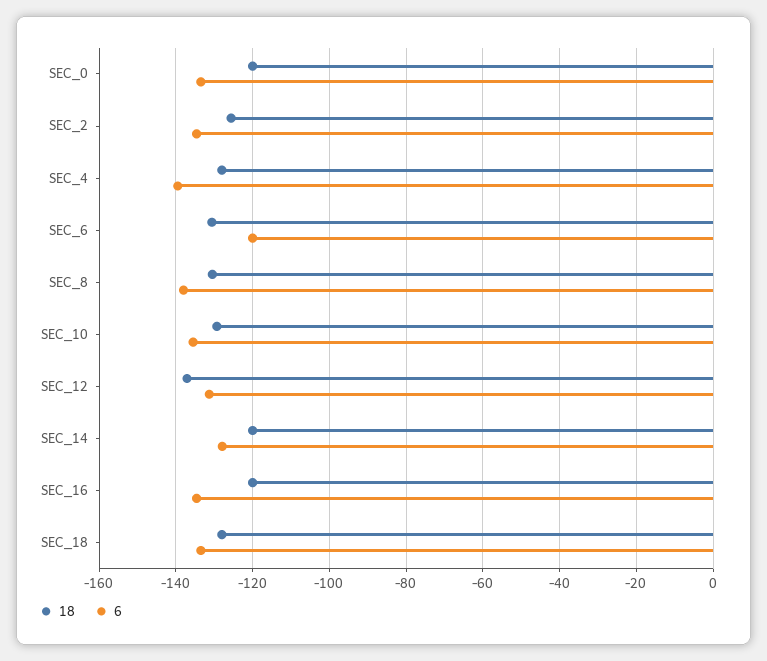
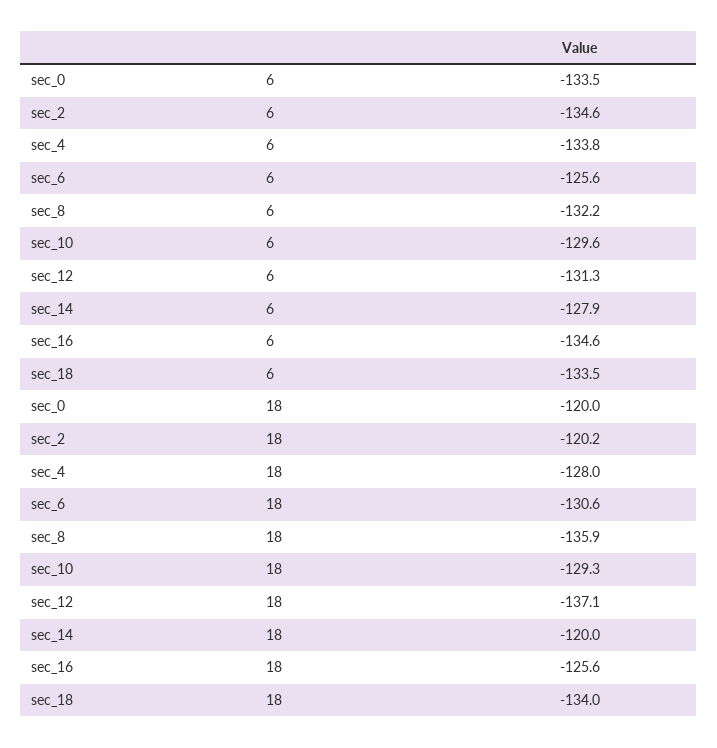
18, SEC_2: -126 -> -120.2
6, SEC_4: -140 -> -133.8
6, SEC_6: -120 -> -125.6
18, SEC_8: -130 -> -135.9
6, SEC_8: -138 -> -132.2
6, SEC_10: -136 -> -129.6
18, SEC_16: -120 -> -125.6
18, SEC_18: -128 -> -134

